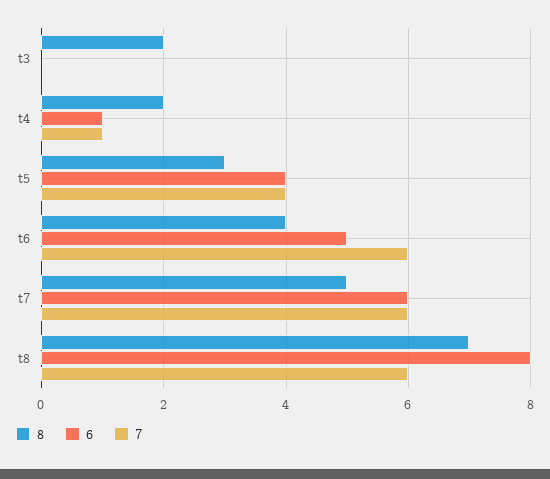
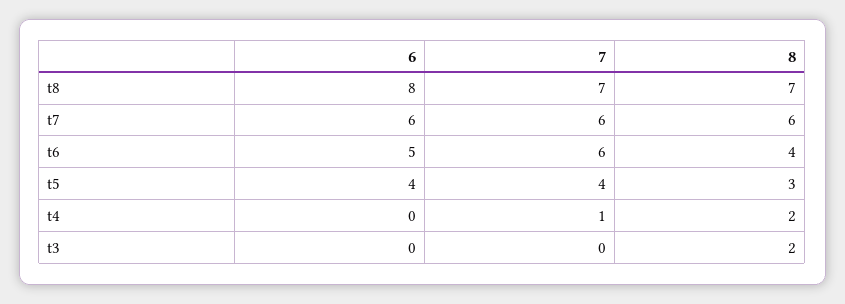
6, t4: 1 -> 0
8, t7: 5 -> 6
7, t8: 6 -> 7

